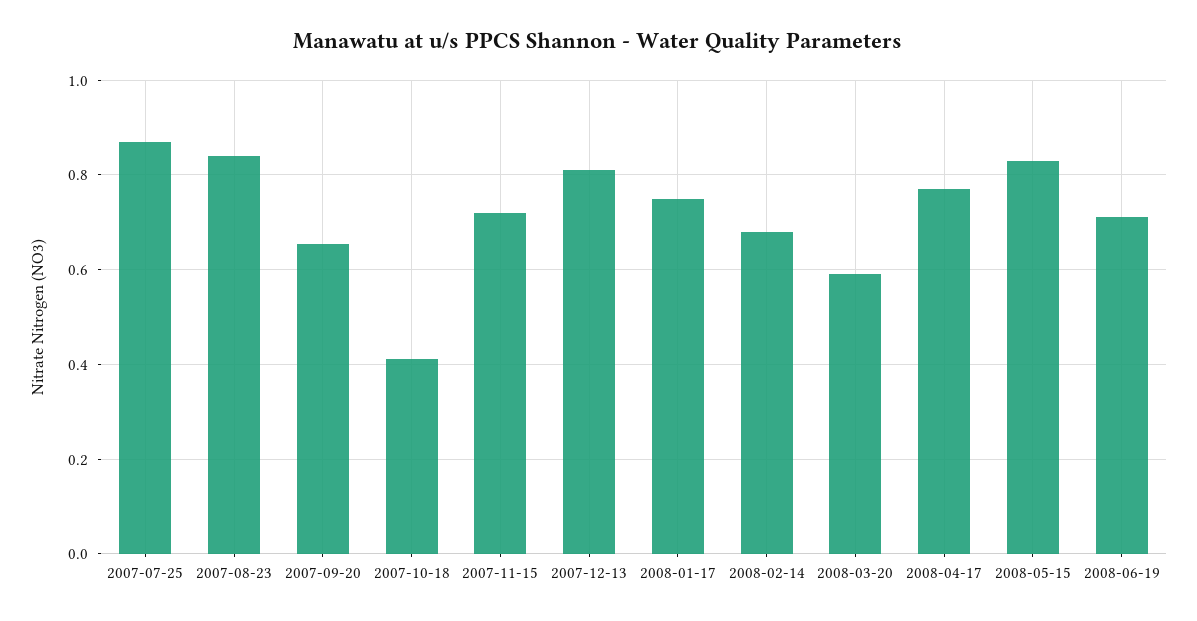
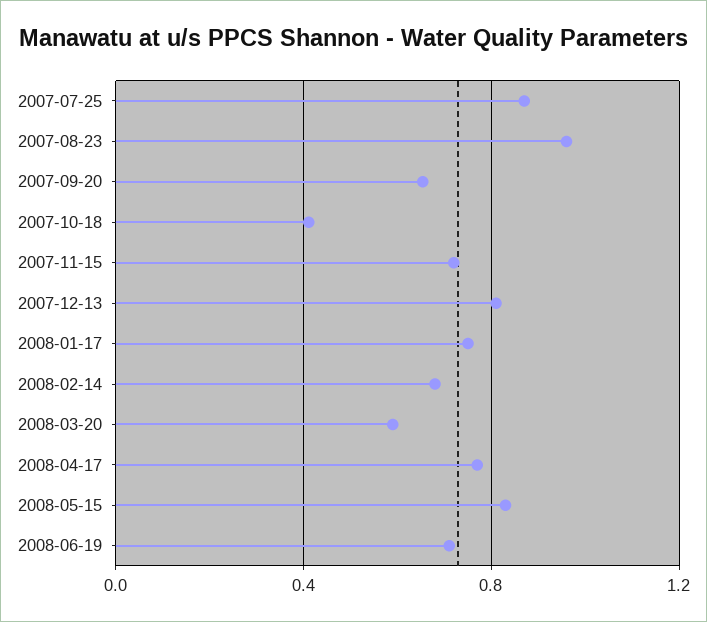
2007-08-23: 0.84 -> 0.95

